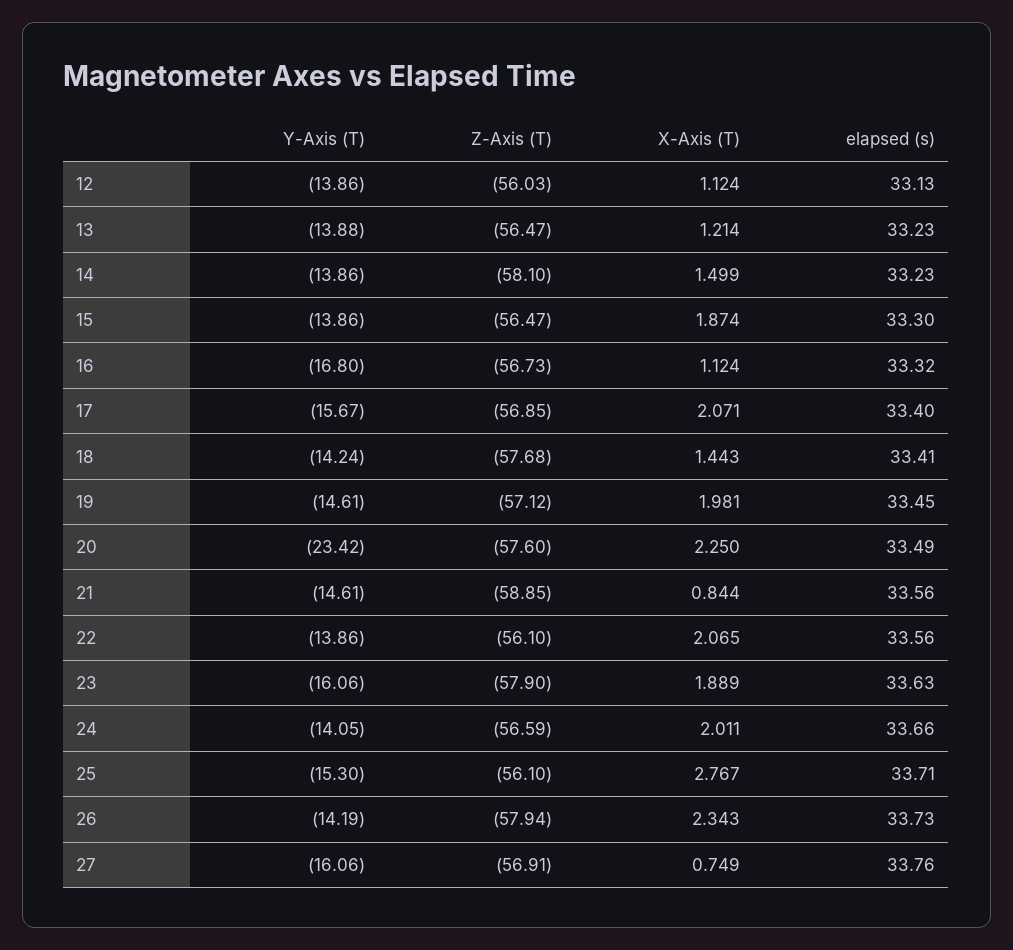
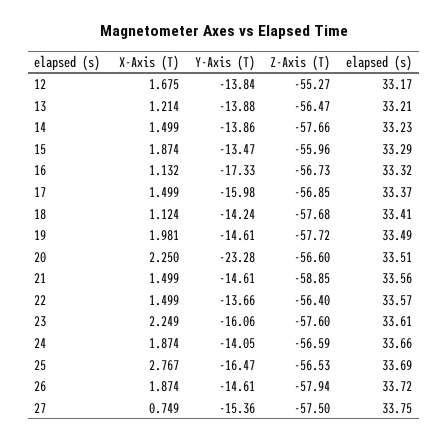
Y-Axis (T), 12: -13.86 -> -13.84
Z-Axis (T), 12: -56.03 -> -55.27
X-Axis (T), 12: 1.124 -> 1.675
elapsed (s), 12: 33.13 -> 33.17
elapsed (s), 13: 33.23 -> 33.21
Z-Axis (T), 14: -58.1 -> -57.66
Y-Axis (T), 15: -13.86 -> -13.47
Z-Axis (T), 15: -56.47 -> -55.96
elapsed (s), 15: 33.3 -> 33.29
Y-Axis (T), 16: -16.8 -> -17.33
X-Axis (T), 16: 1.124 -> 1.132
Y-Axis (T), 17: -15.67 -> -15.98
X-Axis (T), 17: 2.071 -> 1.499
elapsed (s), 17: 33.4 -> 33.37
X-Axis (T), 18: 1.443 -> 1.124
Z-Axis (T), 19: -57.12 -> -57.72
elapsed (s), 19: 33.45 -> 33.49
Y-Axis (T), 20: -23.42 -> -23.28
Z-Axis (T), 20: -57.6 -> -56.6
elapsed (s), 20: 33.49 -> 33.51
X-Axis (T), 21: 0.844 -> 1.499
Y-Axis (T), 22: -13.86 -> -13.66
Z-Axis (T), 22: -56.1 -> -56.4
X-Axis (T), 22: 2.065 -> 1.499
elapsed (s), 22: 33.56 -> 33.57
Z-Axis (T), 23: -57.9 -> -57.6
X-Axis (T), 23: 1.889 -> 2.249
elapsed (s), 23: 33.63 -> 33.61
X-Axis (T), 24: 2.011 -> 1.874
Y-Axis (T), 25: -15.3 -> -16.47
Z-Axis (T), 25: -56.1 -> -56.53
elapsed (s), 25: 33.71 -> 33.69
Y-Axis (T), 26: -14.19 -> -14.61
X-Axis (T), 26: 2.343 -> 1.874
elapsed (s), 26: 33.73 -> 33.72
Y-Axis (T), 27: -16.06 -> -15.36
Z-Axis (T), 27: -56.91 -> -57.5
elapsed (s), 27: 33.76 -> 33.75

